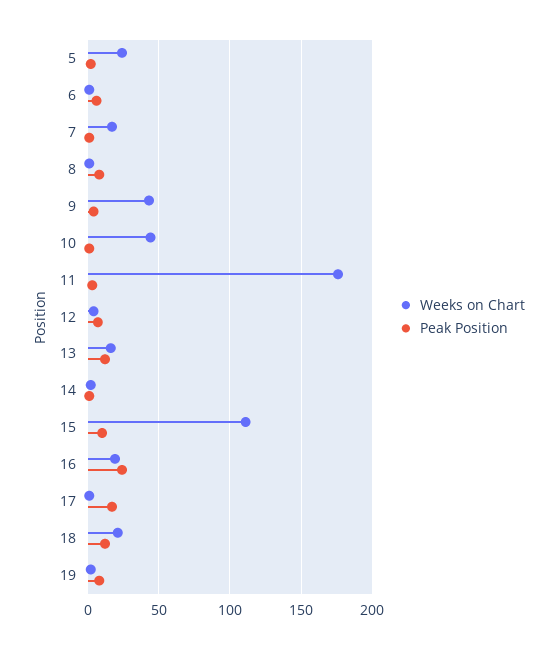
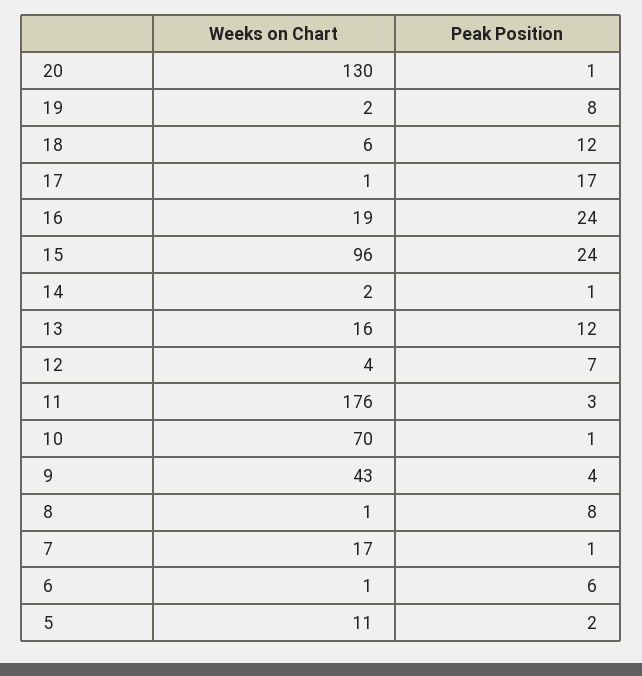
Weeks on Chart, 5: 25 -> 11
Weeks on Chart, 10: 45 -> 70
Weeks on Chart, 15: 110 -> 96
Peak Position, 15: 10 -> 24
Weeks on Chart, 18: 20 -> 6
Weeks on Chart, 20: none -> 130
Peak Position, 20: none -> 1

